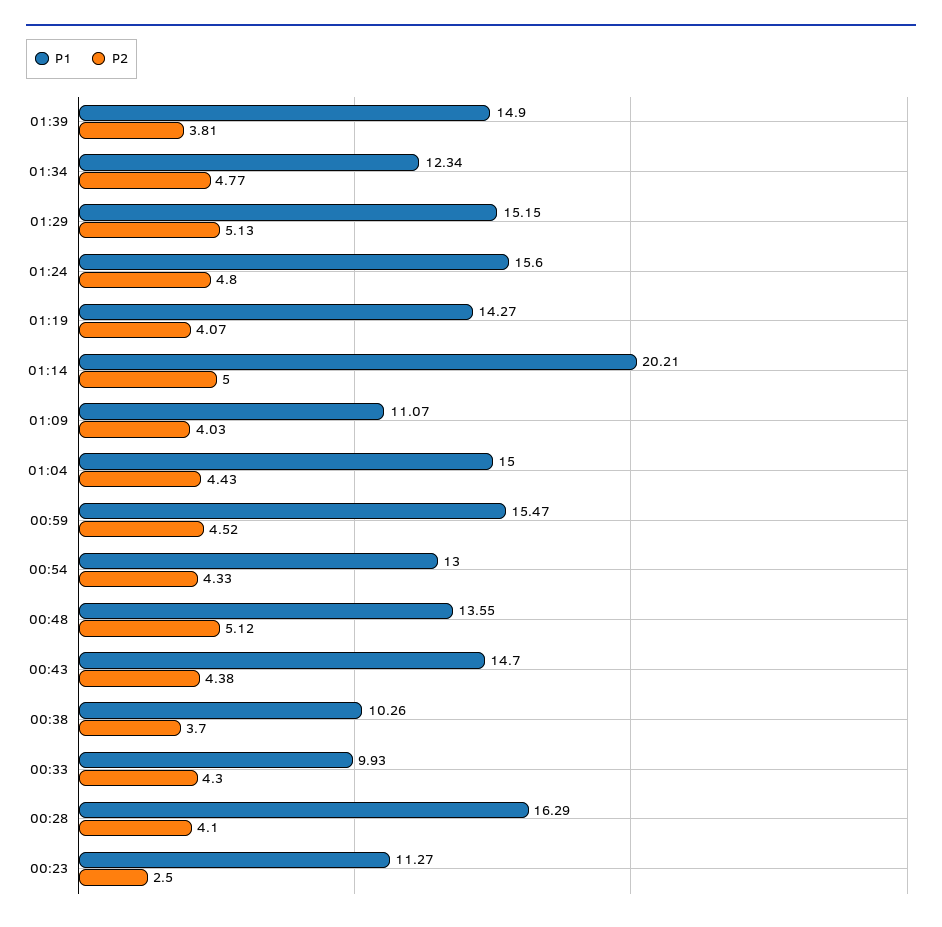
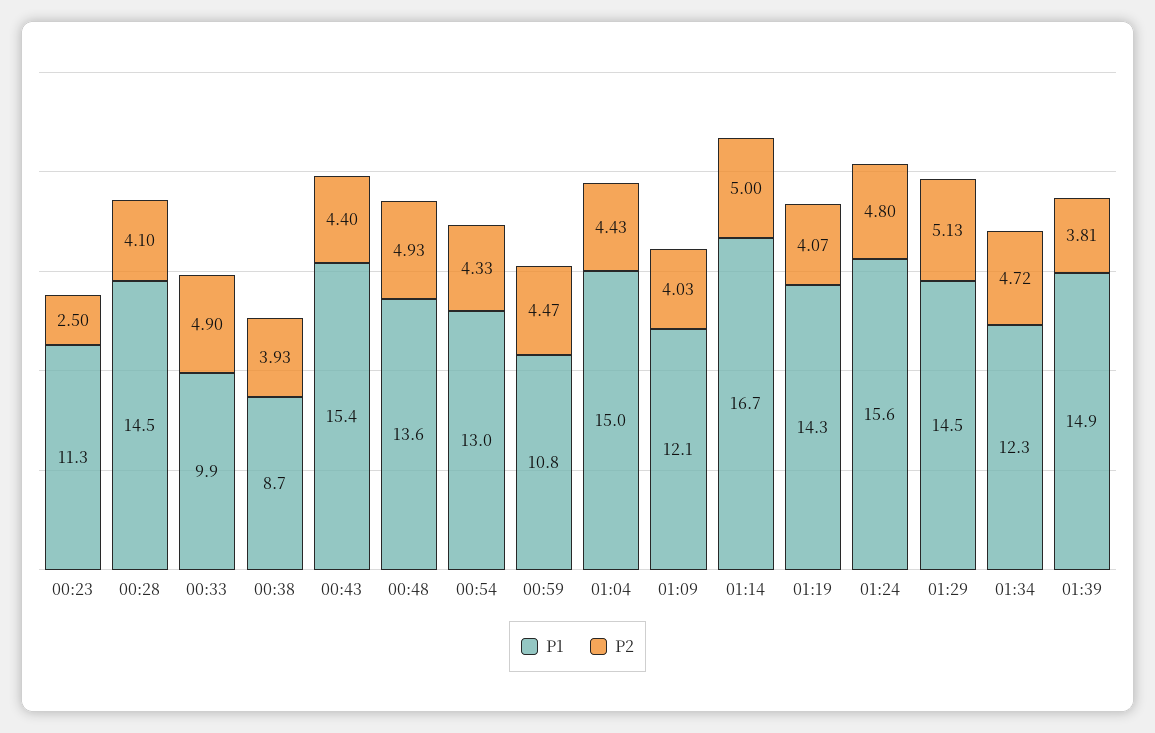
P2, 01:34: 4.77 -> 4.72
P1, 01:29: 15.15 -> 14.5
P1, 01:14: 20.21 -> 16.7
P1, 01:09: 11.07 -> 12.1
P1, 00:59: 15.47 -> 10.8
P2, 00:59: 4.52 -> 4.47
P2, 00:48: 5.12 -> 4.93
P1, 00:43: 14.7 -> 15.4
P2, 00:43: 4.38 -> 4.4
P1, 00:38: 10.26 -> 8.7
P2, 00:38: 3.7 -> 3.93
P2, 00:33: 4.3 -> 4.9
P1, 00:28: 16.29 -> 14.5

